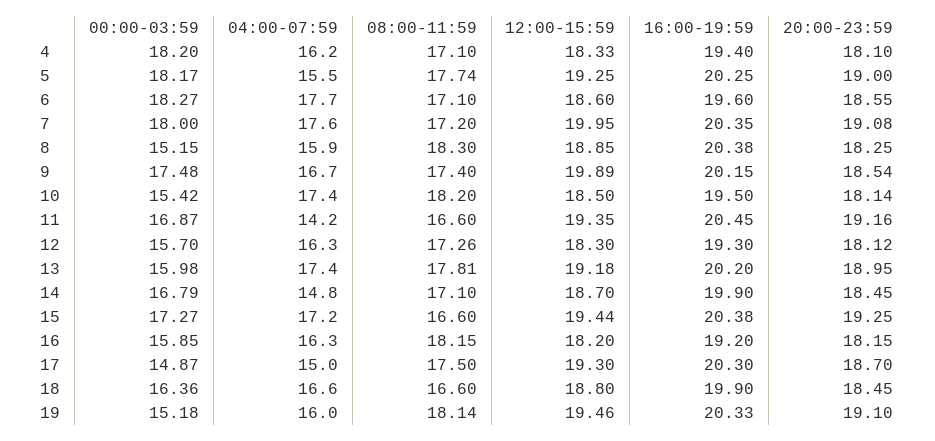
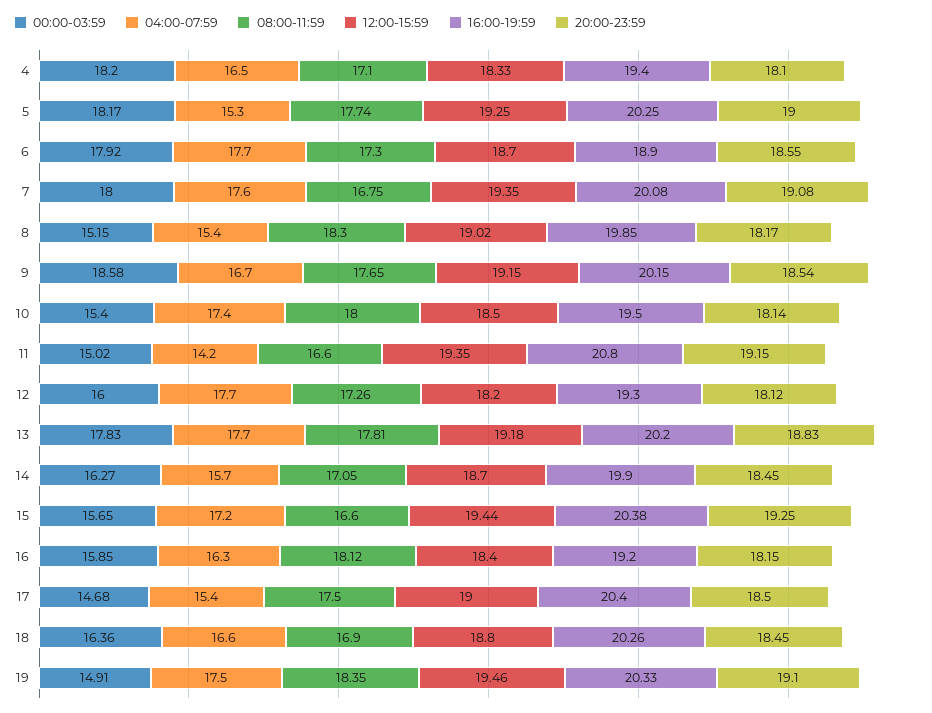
04:00-07:59, 4: 16.2 -> 16.5
04:00-07:59, 5: 15.5 -> 15.3
00:00-03:59, 6: 18.27 -> 17.92
08:00-11:59, 6: 17.1 -> 17.3
12:00-15:59, 6: 18.6 -> 18.7
16:00-19:59, 6: 19.6 -> 18.9
08:00-11:59, 7: 17.2 -> 16.75
12:00-15:59, 7: 19.95 -> 19.35
16:00-19:59, 7: 20.35 -> 20.08
04:00-07:59, 8: 15.9 -> 15.4
12:00-15:59, 8: 18.85 -> 19.02
16:00-19:59, 8: 20.38 -> 19.85
20:00-23:59, 8: 18.25 -> 18.17
00:00-03:59, 9: 17.48 -> 18.58
08:00-11:59, 9: 17.4 -> 17.65
12:00-15:59, 9: 19.89 -> 19.15
00:00-03:59, 10: 15.42 -> 15.4
08:00-11:59, 10: 18.2 -> 18
00:00-03:59, 11: 16.87 -> 15.02
16:00-19:59, 11: 20.45 -> 20.8
20:00-23:59, 11: 19.16 -> 19.15
00:00-03:59, 12: 15.7 -> 16
04:00-07:59, 12: 16.3 -> 17.7
12:00-15:59, 12: 18.3 -> 18.2
00:00-03:59, 13: 15.98 -> 17.83
04:00-07:59, 13: 17.4 -> 17.7
20:00-23:59, 13: 18.95 -> 18.83
00:00-03:59, 14: 16.79 -> 16.27
04:00-07:59, 14: 14.8 -> 15.7
08:00-11:59, 14: 17.1 -> 17.05
00:00-03:59, 15: 17.27 -> 15.65
08:00-11:59, 16: 18.15 -> 18.12
12:00-15:59, 16: 18.2 -> 18.4
00:00-03:59, 17: 14.87 -> 14.68
04:00-07:59, 17: 15 -> 15.4
12:00-15:59, 17: 19.3 -> 19
16:00-19:59, 17: 20.3 -> 20.4
20:00-23:59, 17: 18.7 -> 18.5
08:00-11:59, 18: 16.6 -> 16.9
16:00-19:59, 18: 19.9 -> 20.26
00:00-03:59, 19: 15.18 -> 14.91
04:00-07:59, 19: 16 -> 17.5
08:00-11:59, 19: 18.14 -> 18.35

